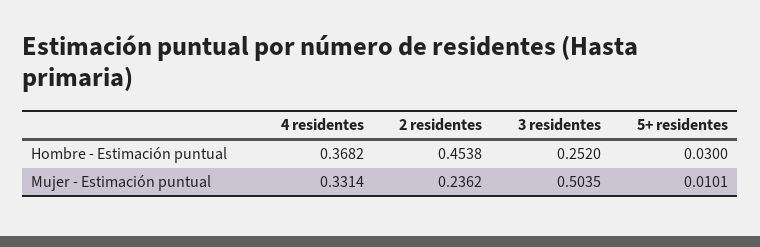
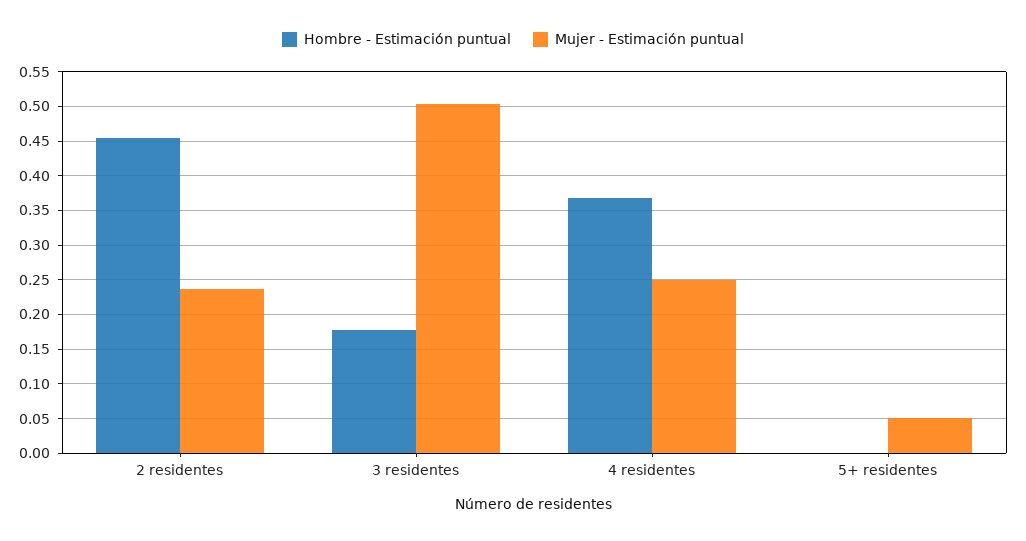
Hombre - Estimación puntual, 3 residentes: 0.252 -> 0.18
Hombre - Estimación puntual, 5+ residentes: 0.03 -> 0
Mujer - Estimación puntual, 4 residentes: 0.3314 -> 0.25
Mujer - Estimación puntual, 5+ residentes: 0.0101 -> 0.05

